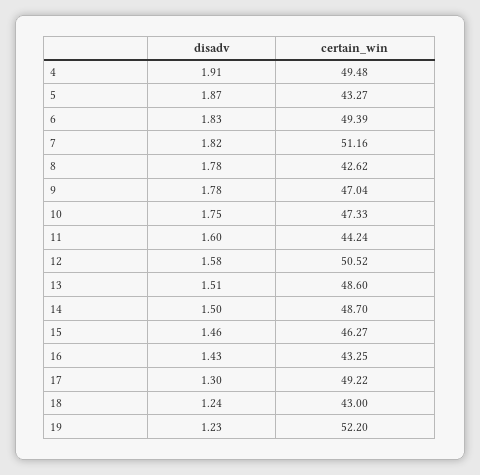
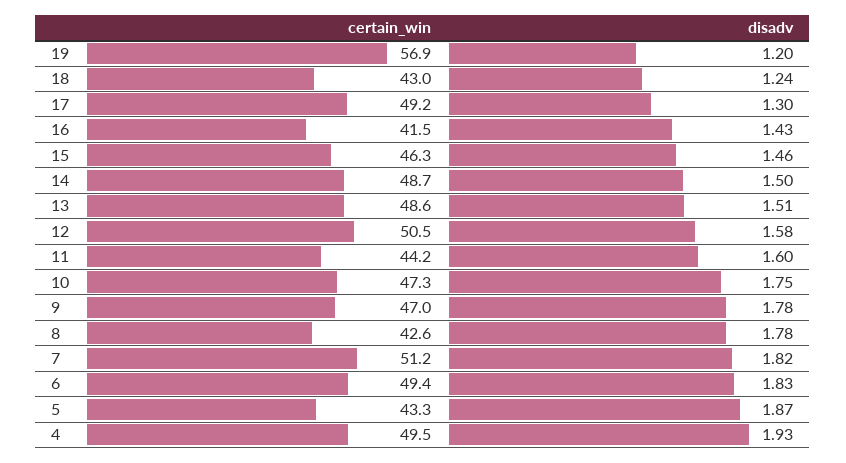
disadv, 4: 1.91 -> 1.93
certain_win, 16: 43.25 -> 41.5
disadv, 19: 1.23 -> 1.2
certain_win, 19: 52.2 -> 56.9

